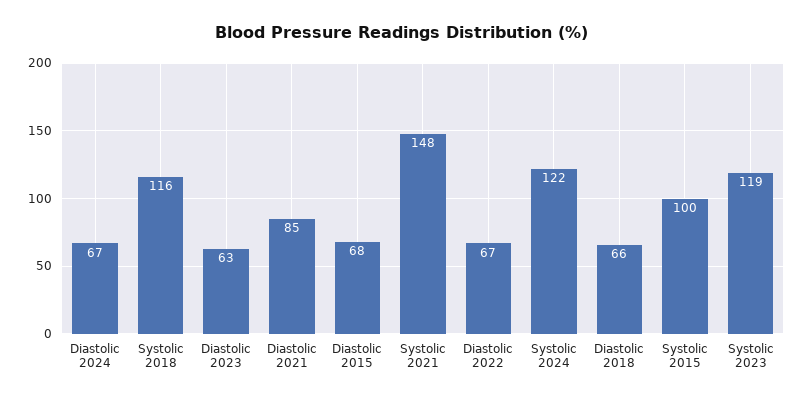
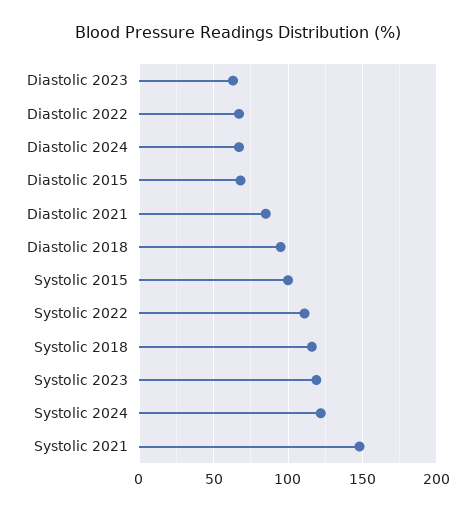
Diastolic 2018: 66 -> 95
Systolic 2022: none -> 110

